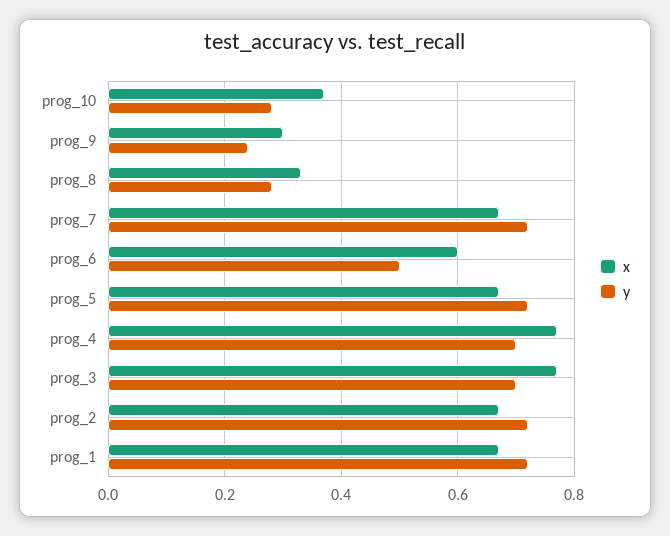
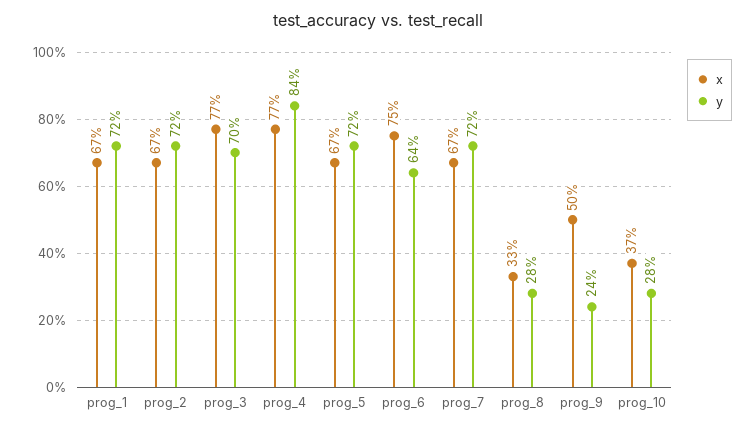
x, prog_9: 0.3 -> 0.5
x, prog_6: 0.6 -> 0.75
y, prog_6: 0.5 -> 0.64
y, prog_4: 0.7 -> 0.84

